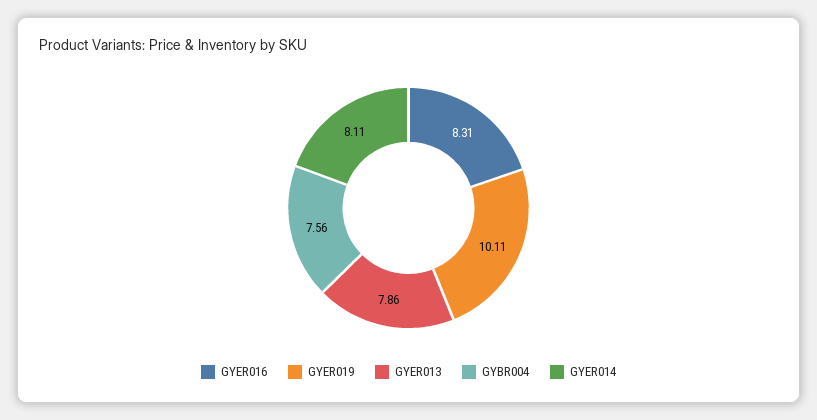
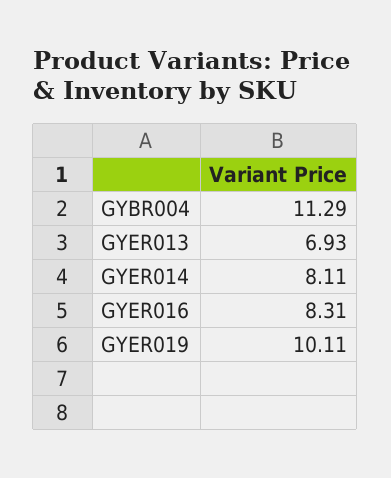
GYER013: 7.86 -> 6.93
GYBR004: 7.56 -> 11.29

